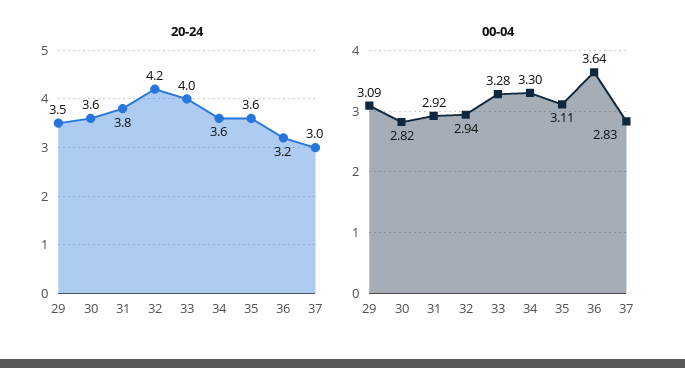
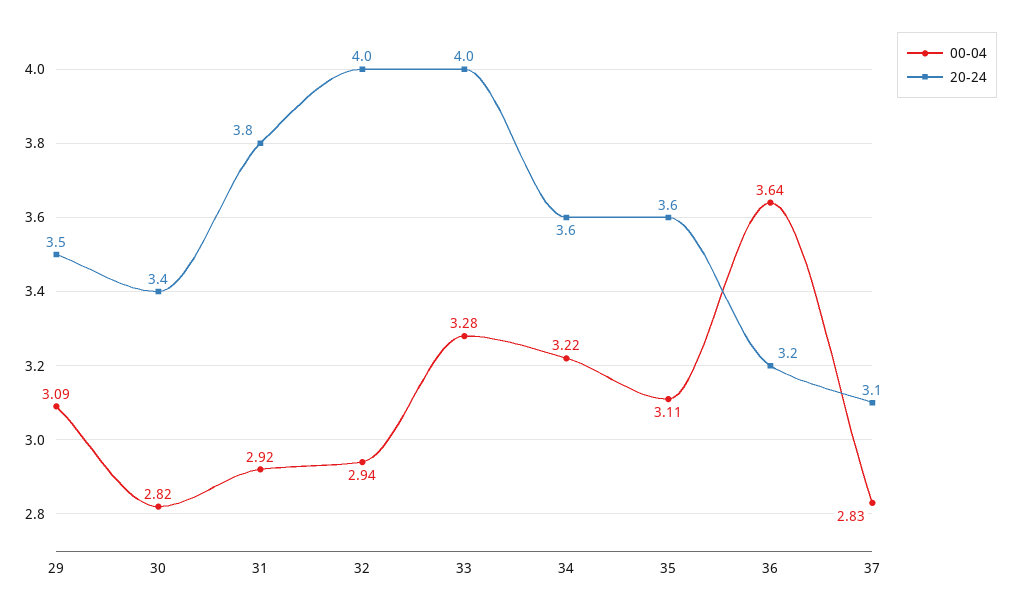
20-24, 30: 3.6 -> 3.4
20-24, 32: 4.2 -> 4
20-24, 37: 3 -> 3.1
00-04, 34: 3.3 -> 3.22

